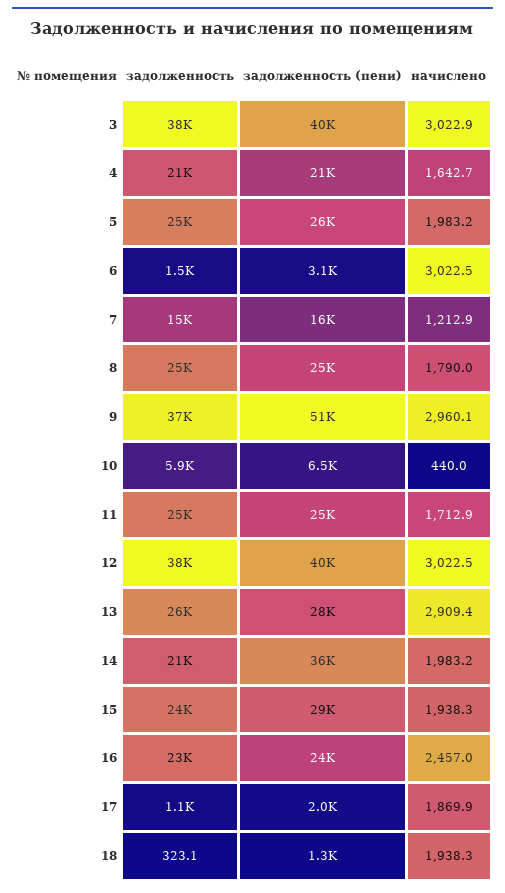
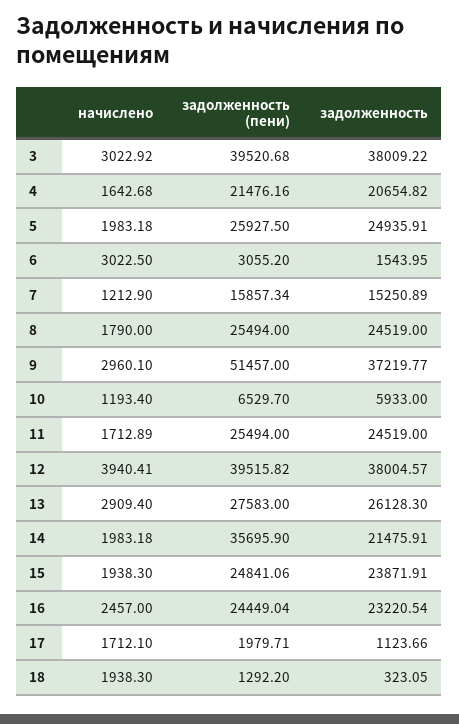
начислено, 10: 440 -> 1193.4
начислено, 12: 3022.5 -> 3940.41
задолженность (пени), 15: 29000 -> 24841.06
начислено, 17: 1869.9 -> 1712.1

